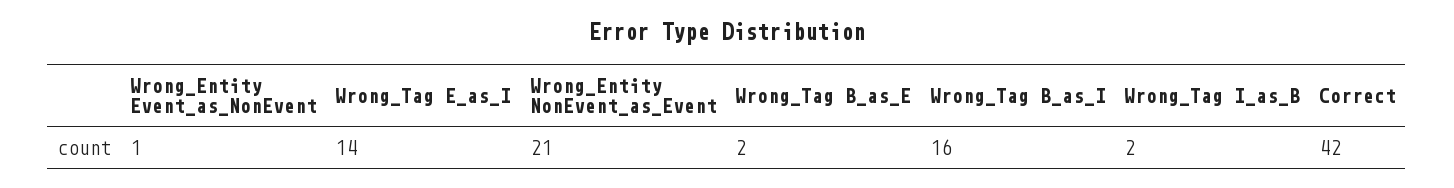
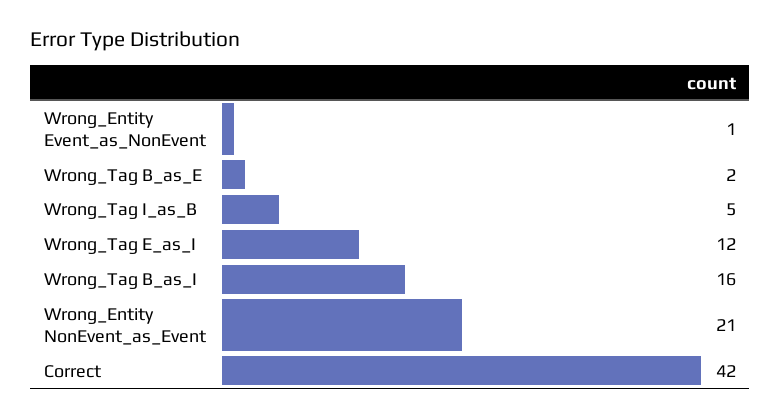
Wrong_Tag E_as_I: 14 -> 12
Wrong_Tag I_as_B: 2 -> 5

